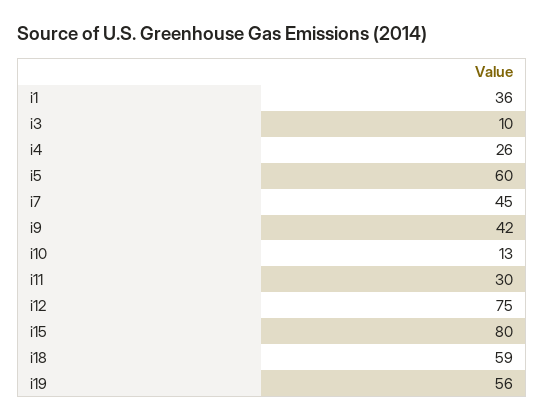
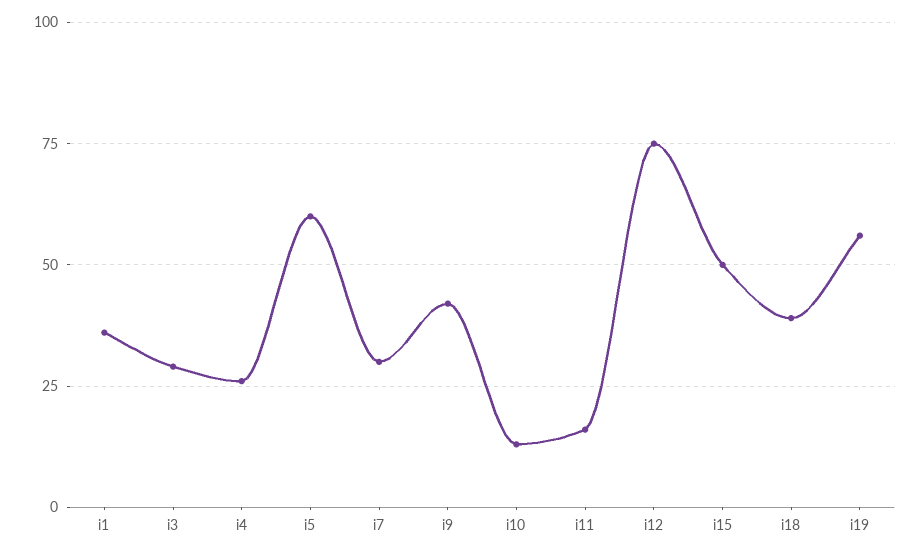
i3: 10 -> 30
i7: 45 -> 30
i11: 30 -> 15
i15: 80 -> 50
i18: 59 -> 40

